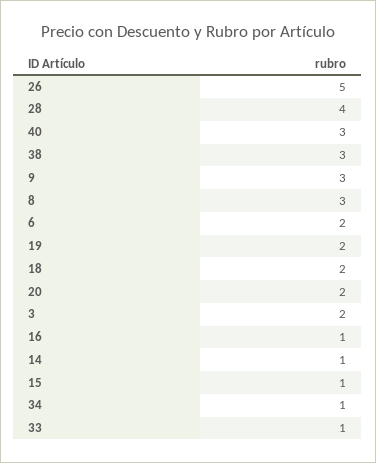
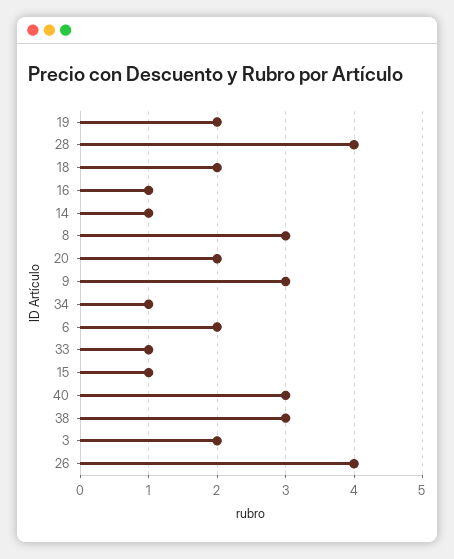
26: 5 -> 4

